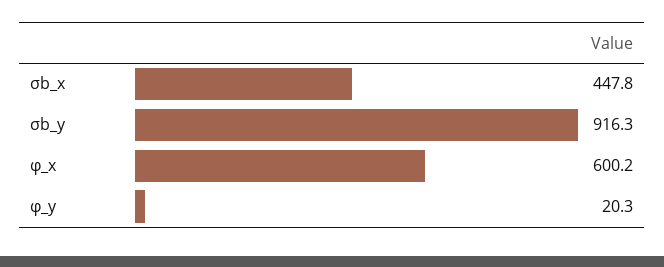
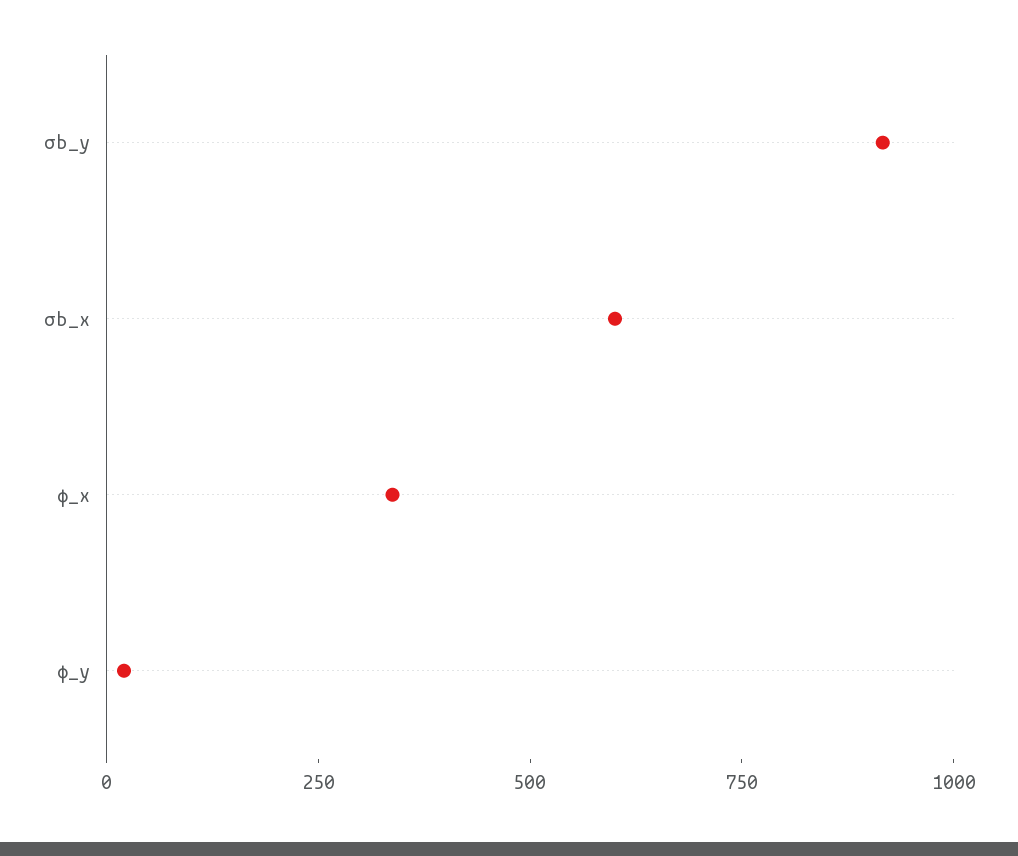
σb_x: 447.8 -> 600
φ_x: 600.2 -> 350

